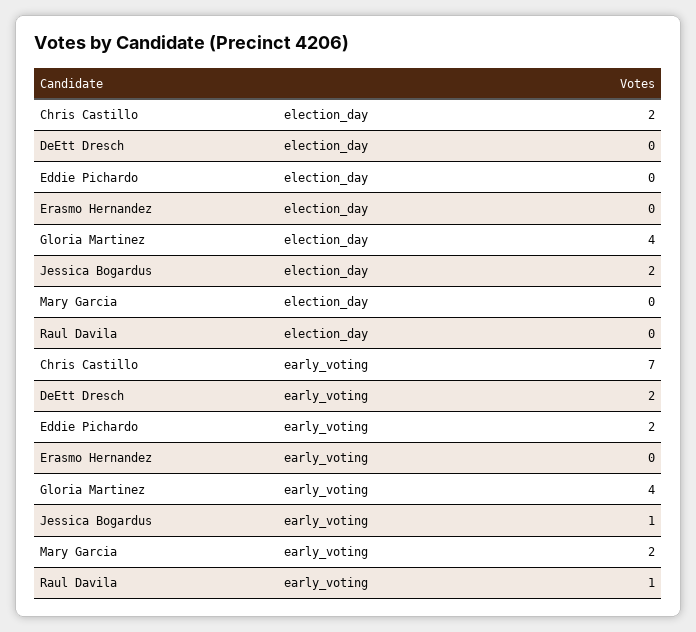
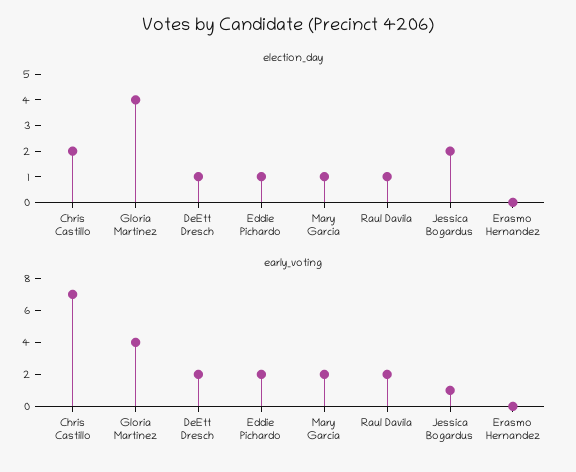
election_day, DeEtt Dresch: 0 -> 1
election_day, Eddie Pichardo: 0 -> 1
election_day, Mary Garcia: 0 -> 1
election_day, Raul Davila: 0 -> 1
early_voting, Raul Davila: 1 -> 2

